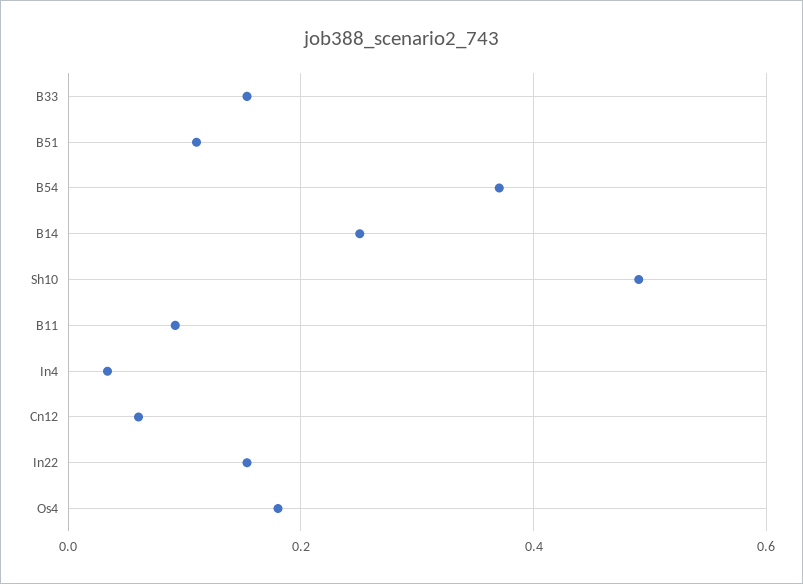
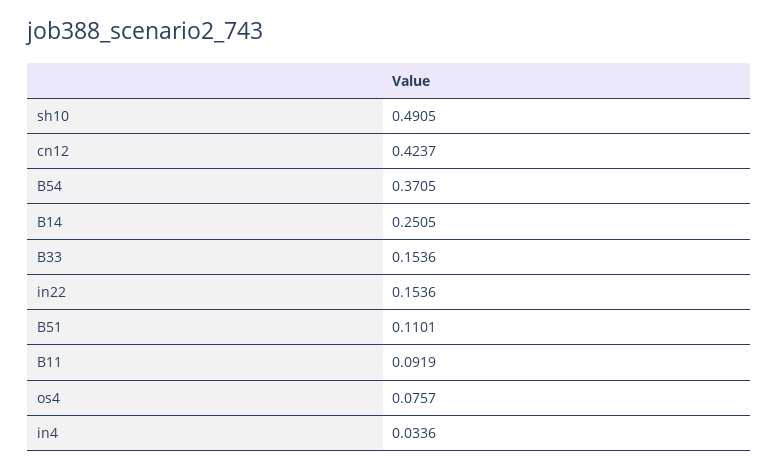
Cn12: 0.06 -> 0.4237
Os4: 0.18 -> 0.0757

